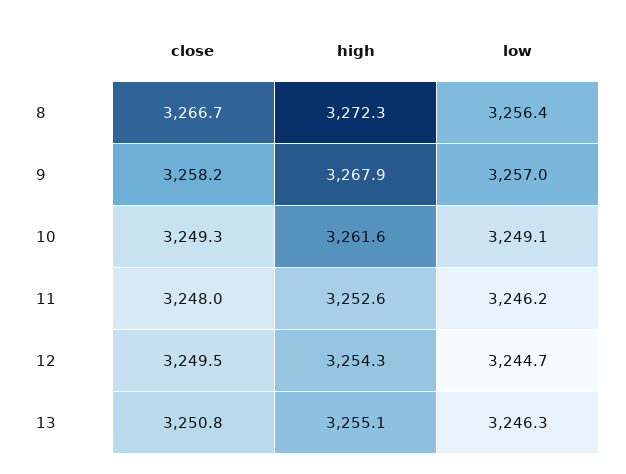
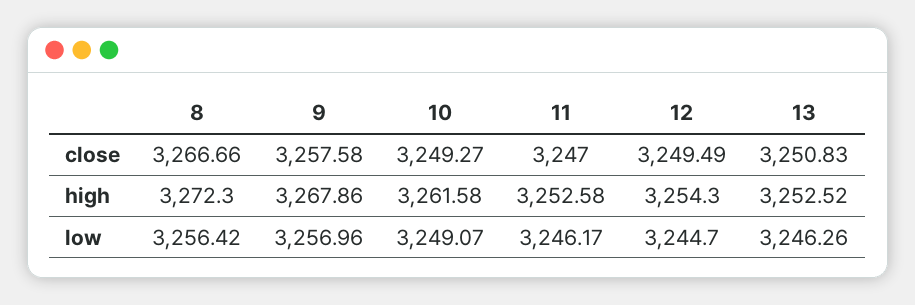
close, 9: 3258.2 -> 3257.58
close, 11: 3248 -> 3247
high, 13: 3255.1 -> 3252.52

